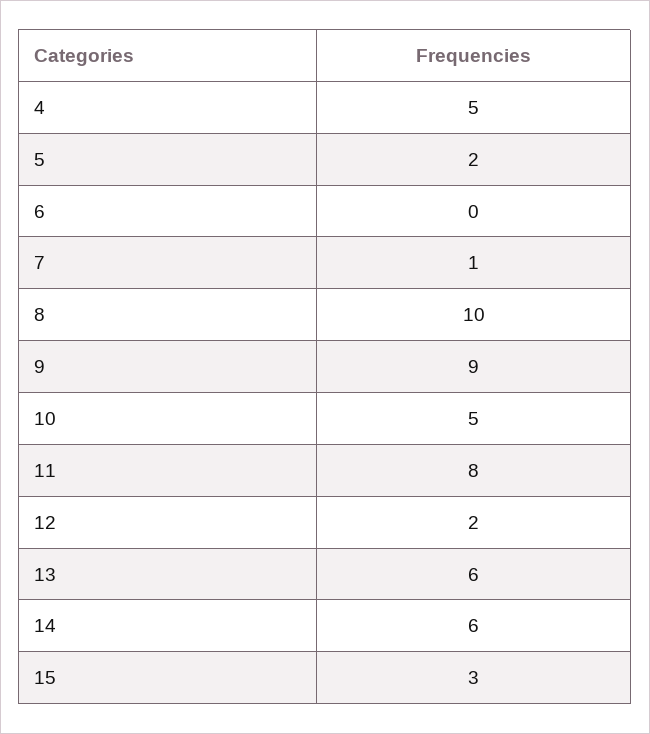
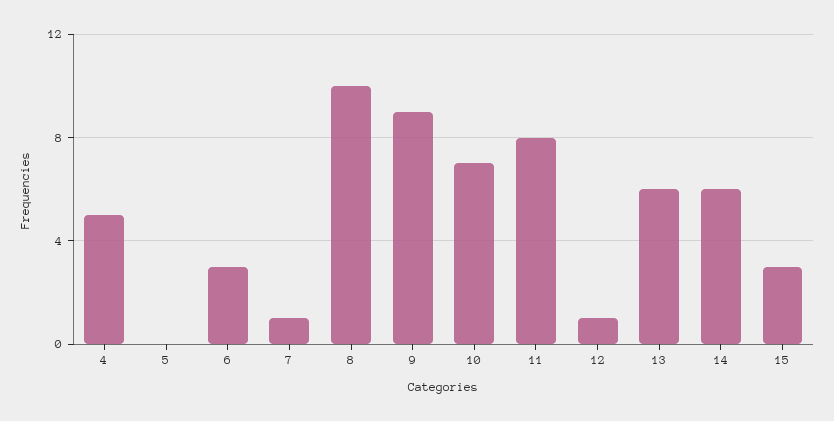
5: 2 -> 0
6: 0 -> 3
10: 5 -> 7
12: 2 -> 1

